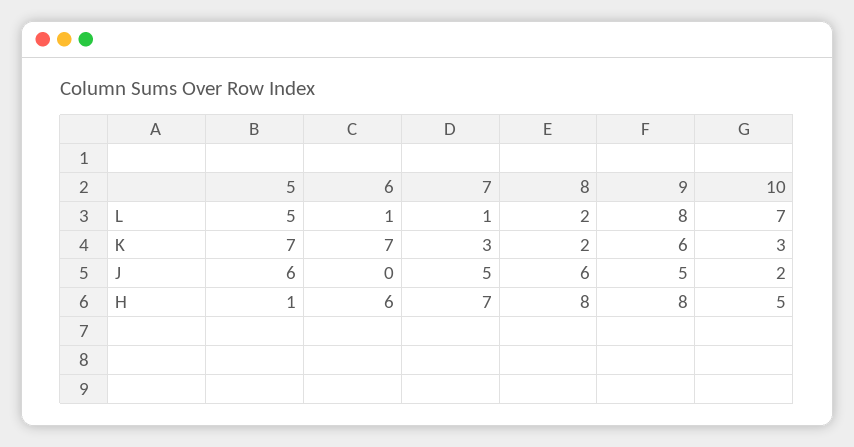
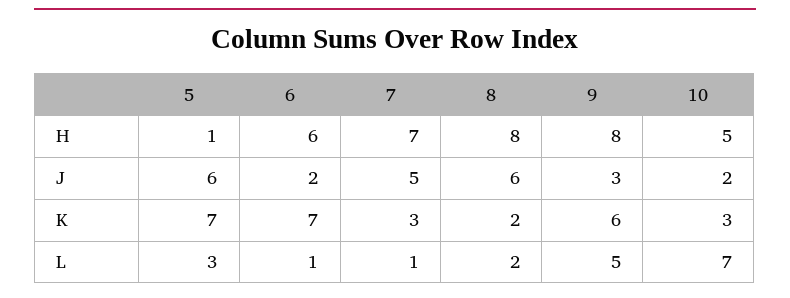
5, L: 5 -> 3
9, L: 8 -> 5
6, J: 0 -> 2
9, J: 5 -> 3

